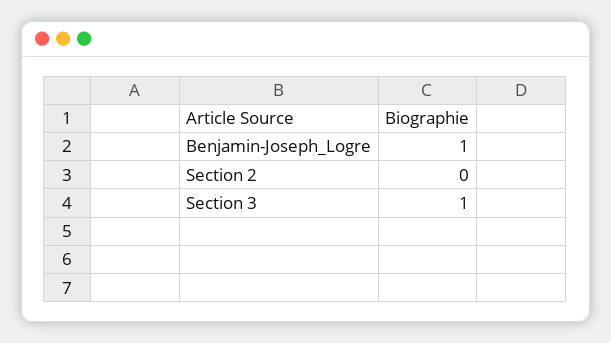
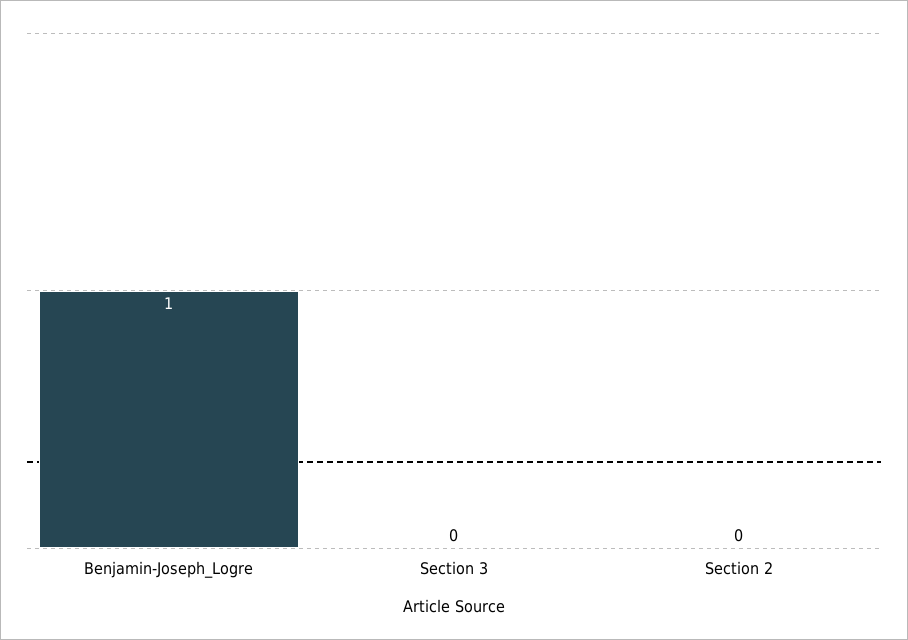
Section 3: 1 -> 0

